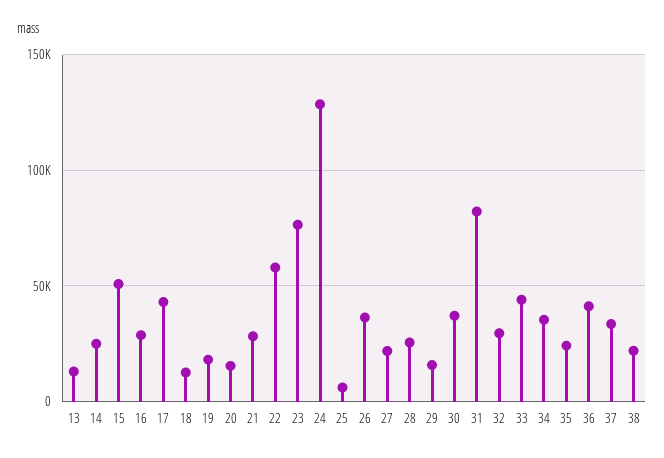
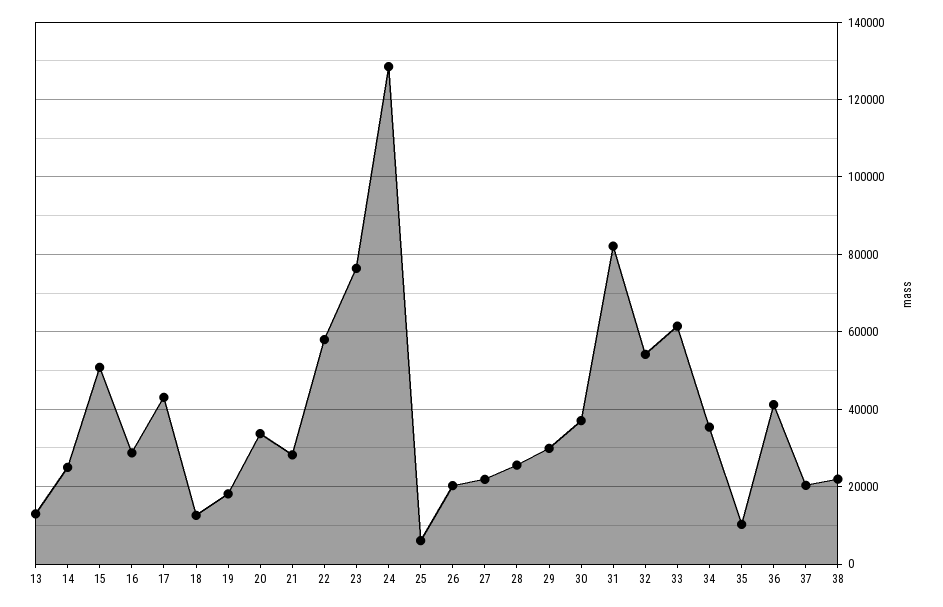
20: 15000 -> 34000
26: 35000 -> 20000
29: 15000 -> 30000
32: 30000 -> 54000
33: 45000 -> 62000
35: 25000 -> 10000
37: 35000 -> 20000

